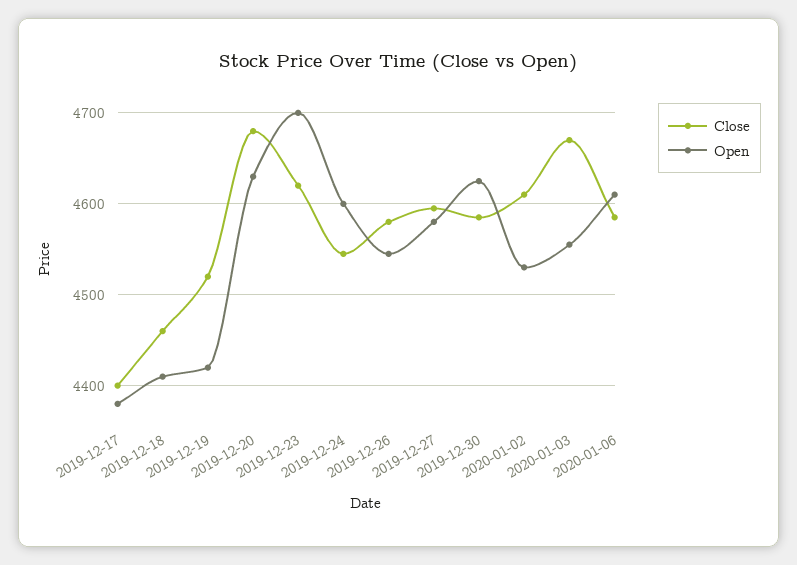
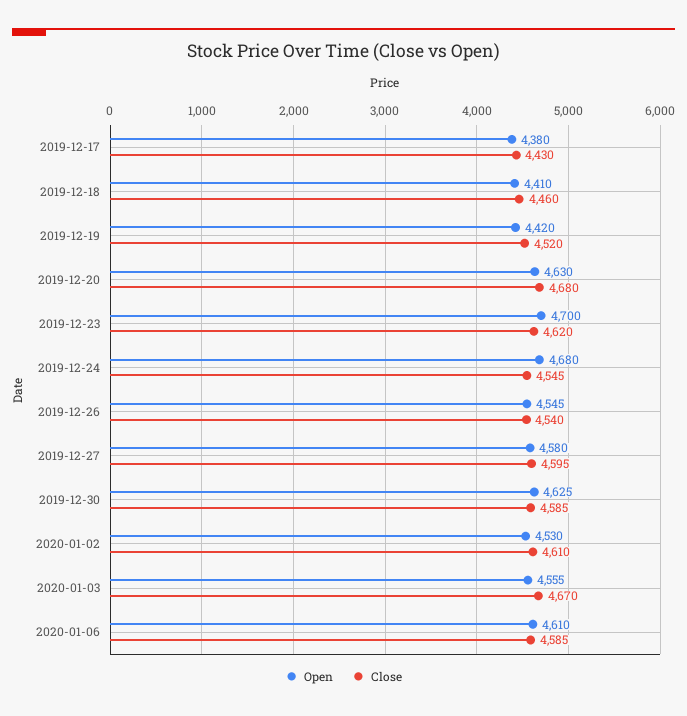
Close, 2019-12-17: 4400 -> 4430
Open, 2019-12-24: 4600 -> 4680
Close, 2019-12-26: 4580 -> 4540

